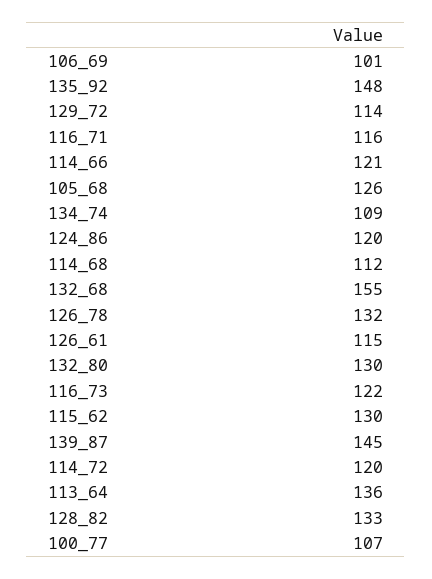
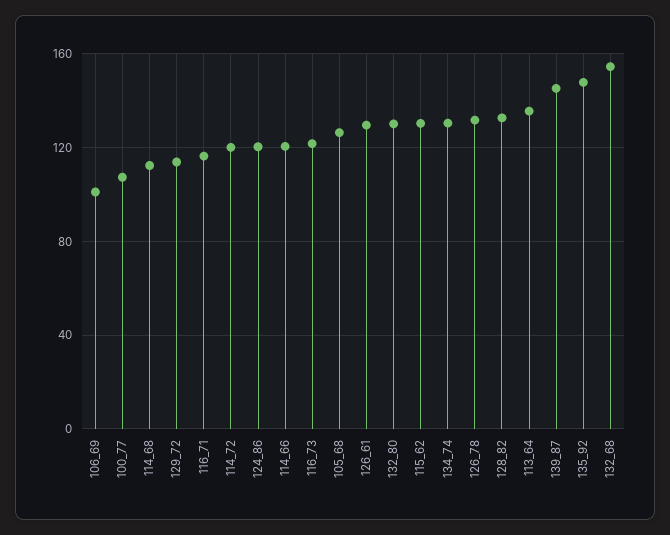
134_74: 109 -> 130
126_61: 115 -> 130

